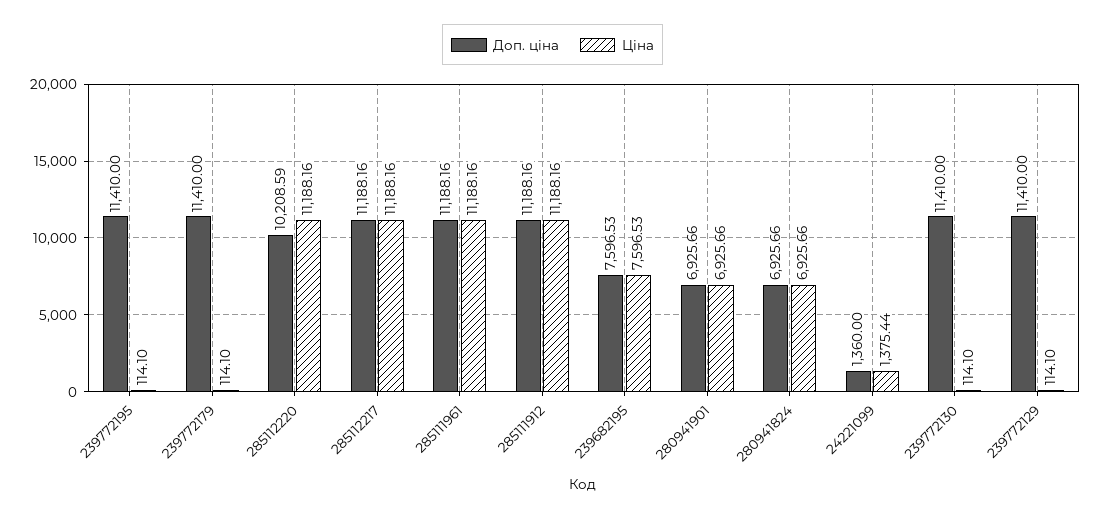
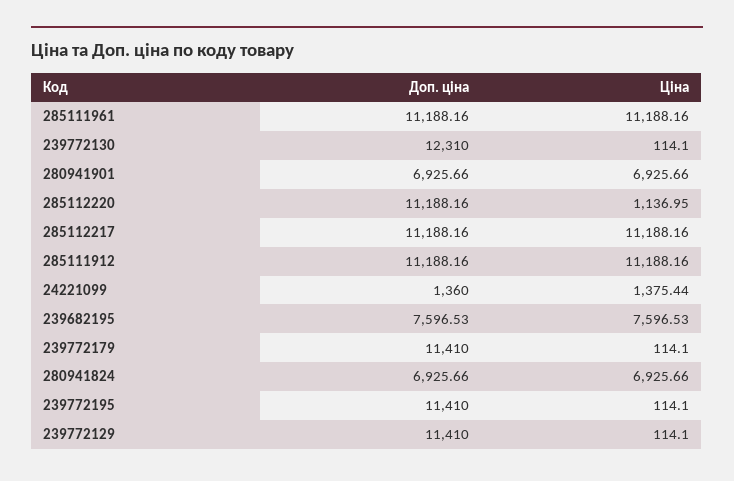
Доп. ціна, 285112220: 10208.59 -> 11188.16
Ціна, 285112220: 11188.16 -> 1136.95
Доп. ціна, 239772130: 11410 -> 12310

